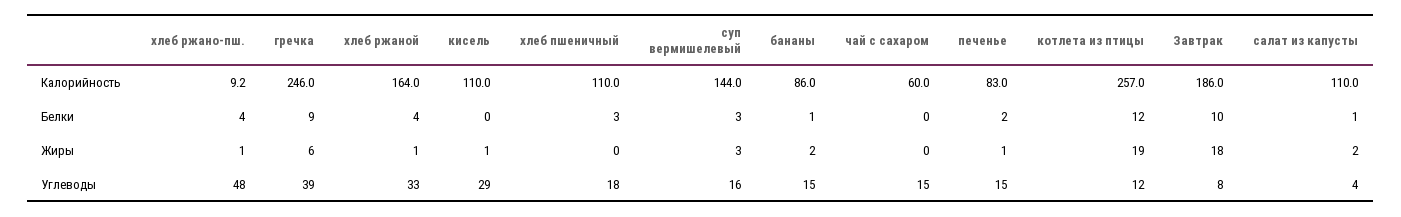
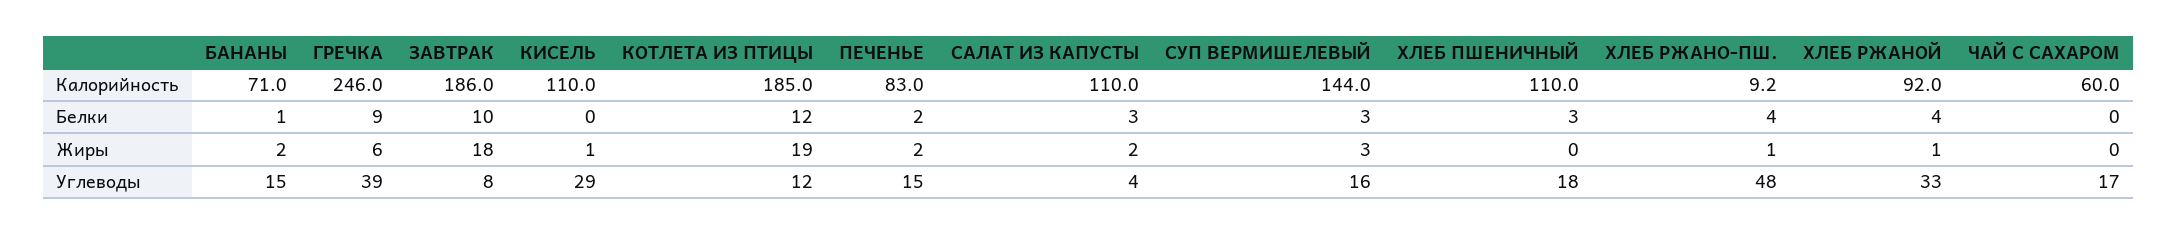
хлеб ржаной, Калорийность: 164 -> 92
бананы, Калорийность: 86 -> 71
котлета из птицы, Калорийность: 257 -> 185
салат из капусты, Белки: 1 -> 3
печенье, Жиры: 1 -> 2
чай с сахаром, Углеводы: 15 -> 17

